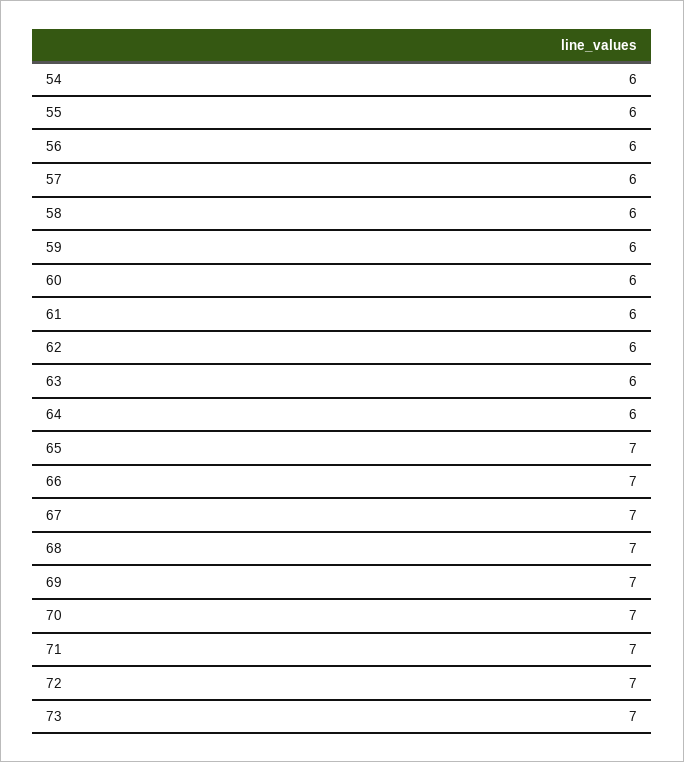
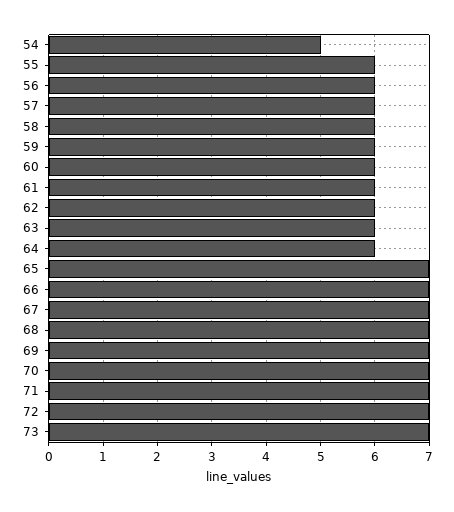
54: 6 -> 5

